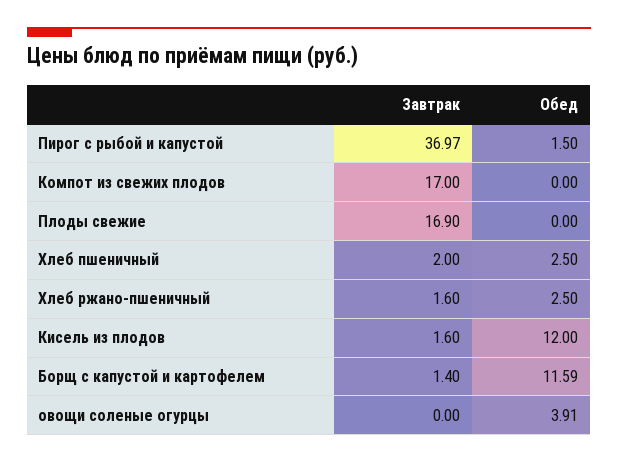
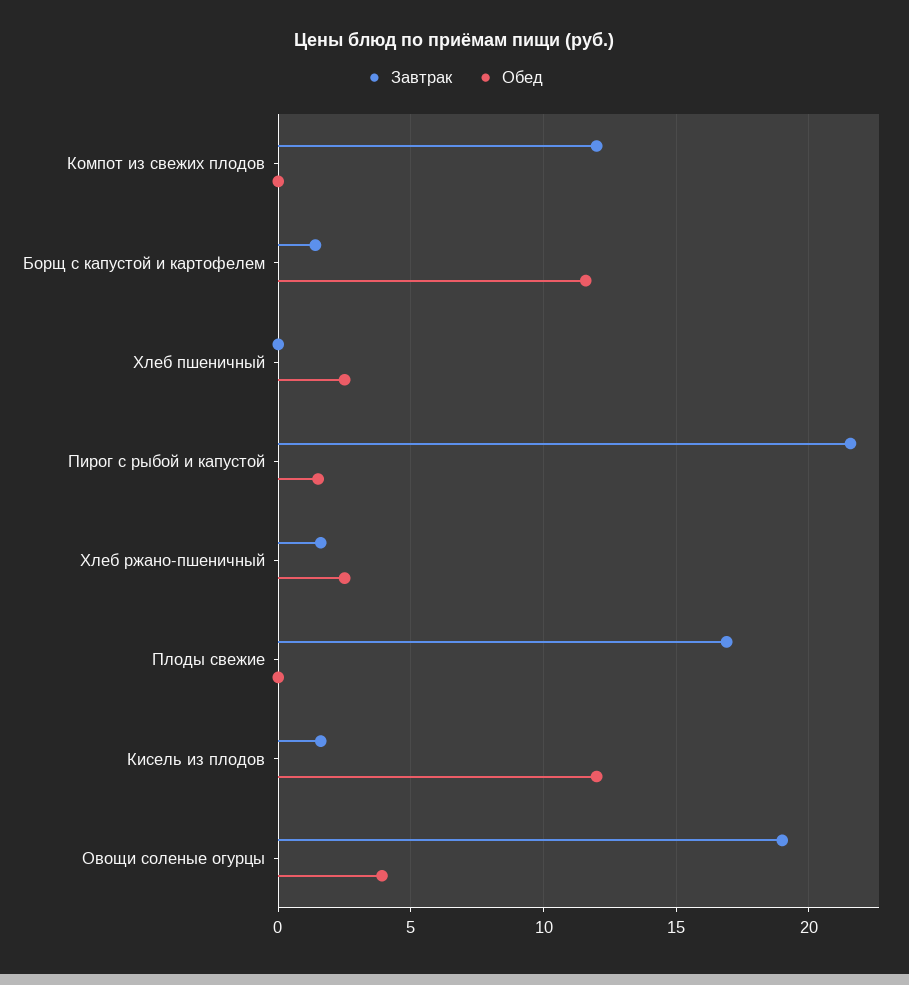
Завтрак, Пирог с рыбой и капустой: 36.97 -> 21.5
Завтрак, Компот из свежих плодов: 17 -> 12
Завтрак, Хлеб пшеничный: 2 -> 0
Завтрак, овощи соленые огурцы: 0 -> 19

